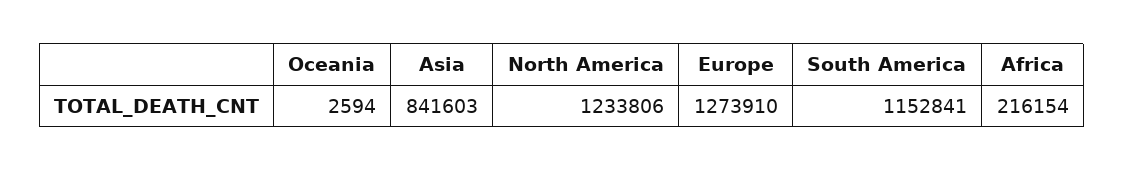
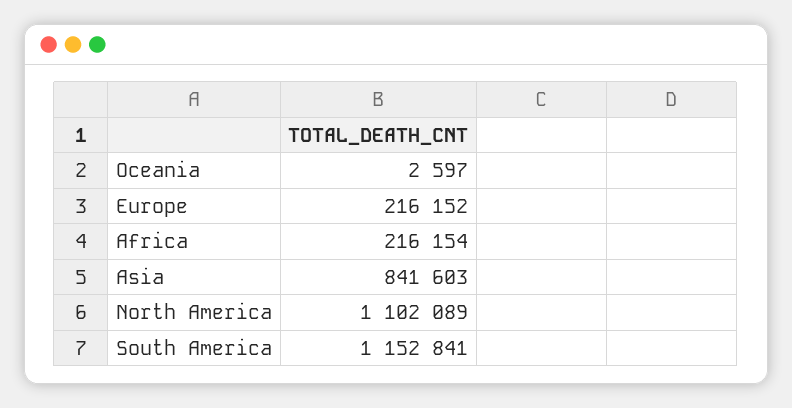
Oceania: 2594 -> 2597
North America: 1233806 -> 1102089
Europe: 1273910 -> 216152

